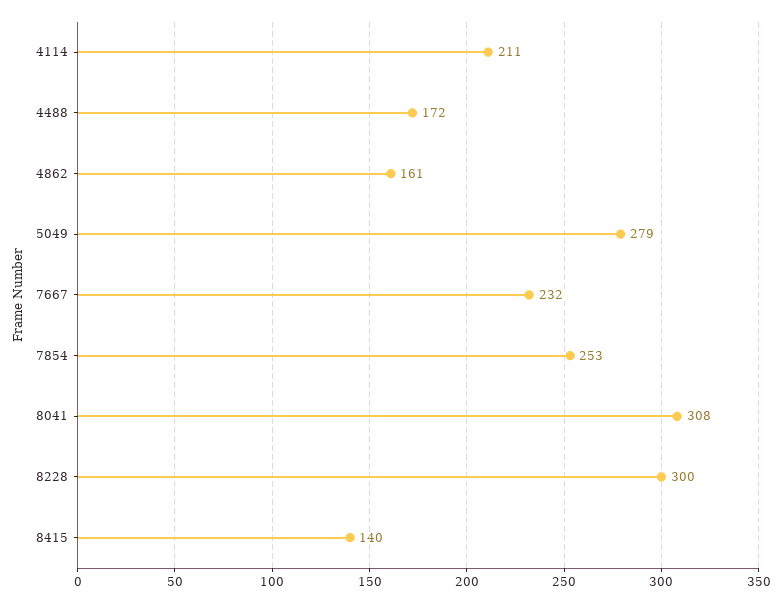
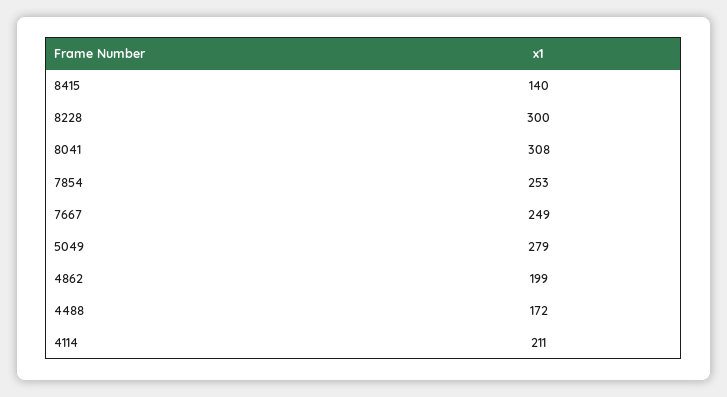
4862: 161 -> 199
7667: 232 -> 249

